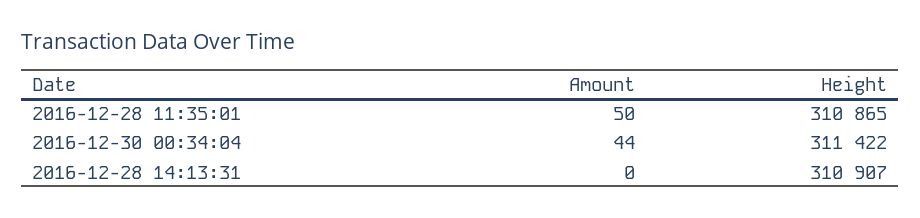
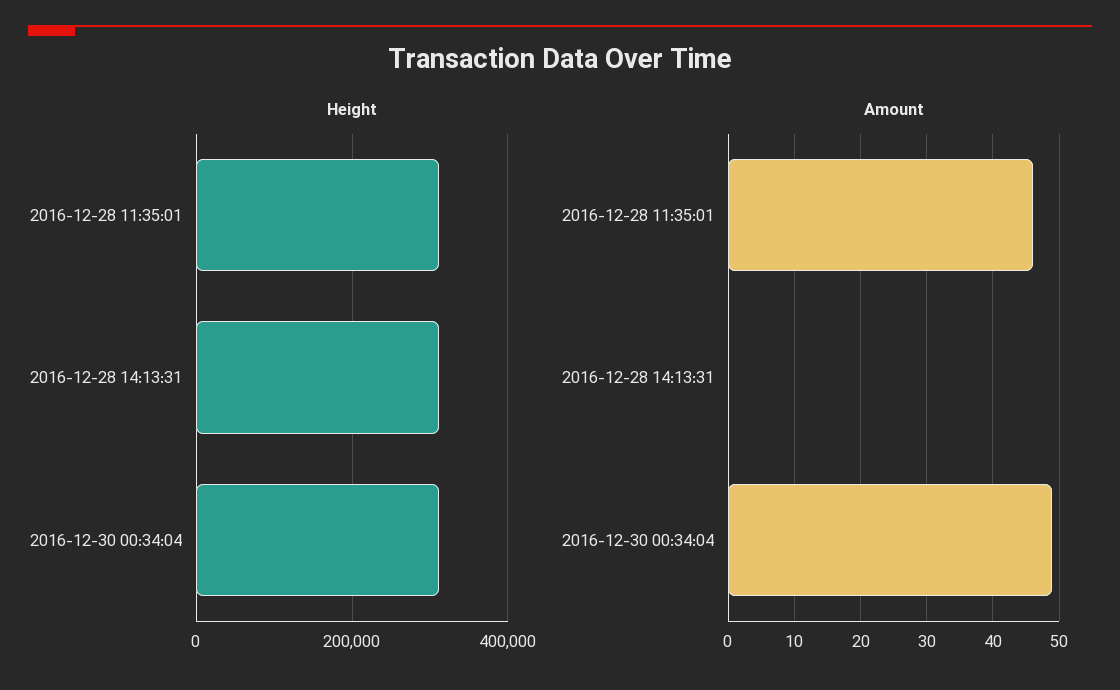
Amount, 2016-12-28 11:35:01: 50 -> 46
Amount, 2016-12-30 00:34:04: 44 -> 49

